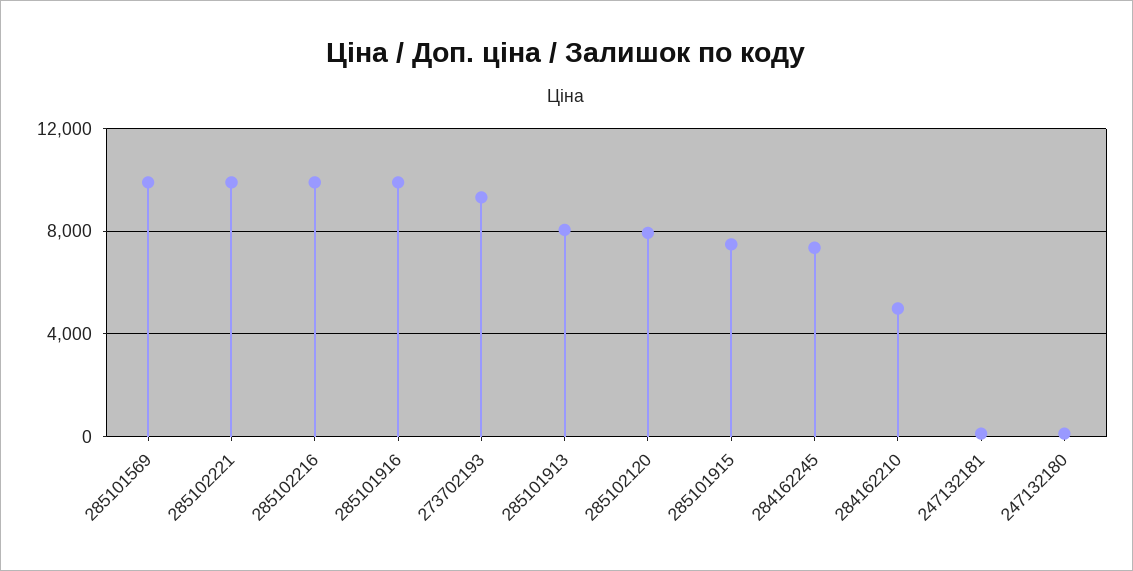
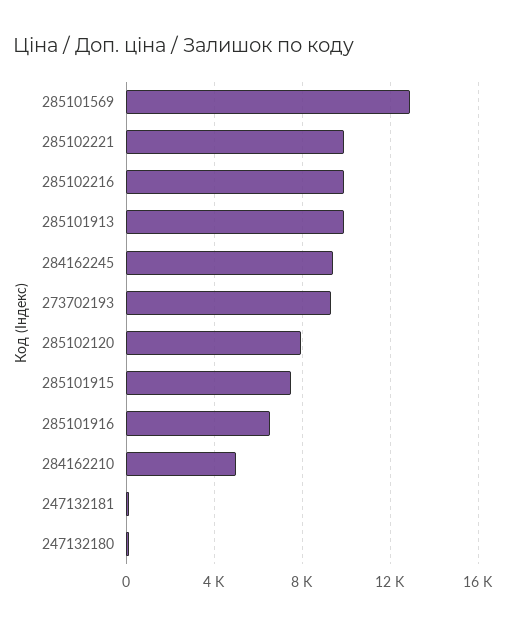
285101569: 10000 -> 13000
285101916: 10000 -> 6500
285101913: 8000 -> 10000
284162245: 7500 -> 9500

